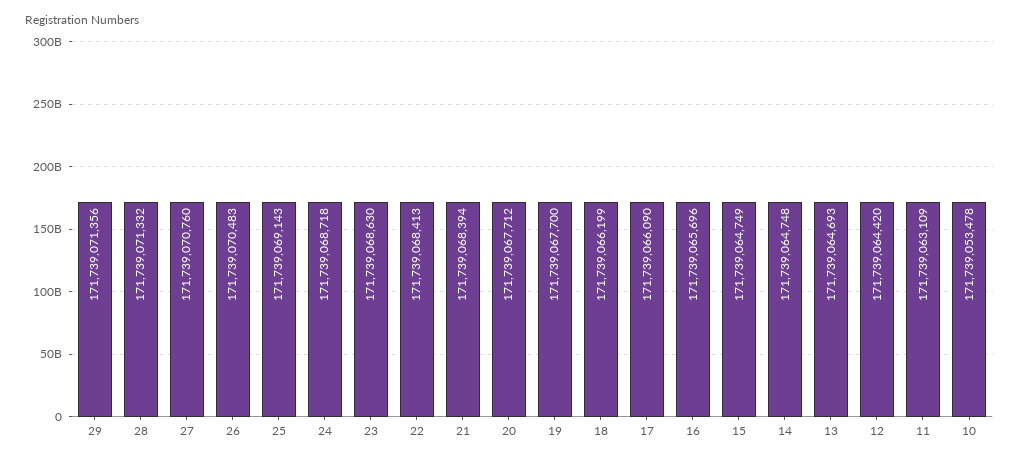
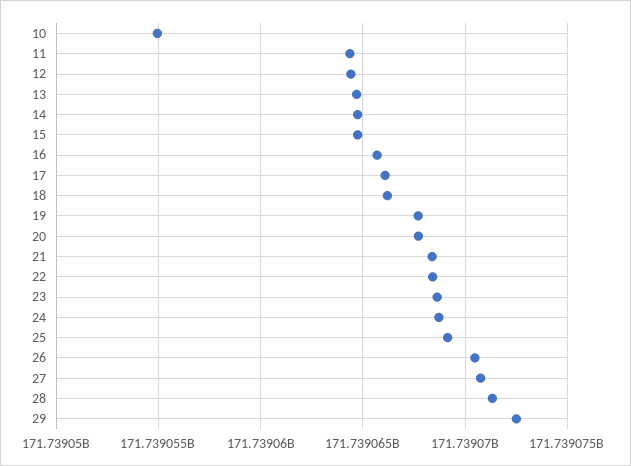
29: 171739071356 -> 171739072500
11: 171739063109 -> 171739064500
10: 171739053478 -> 171739055000

